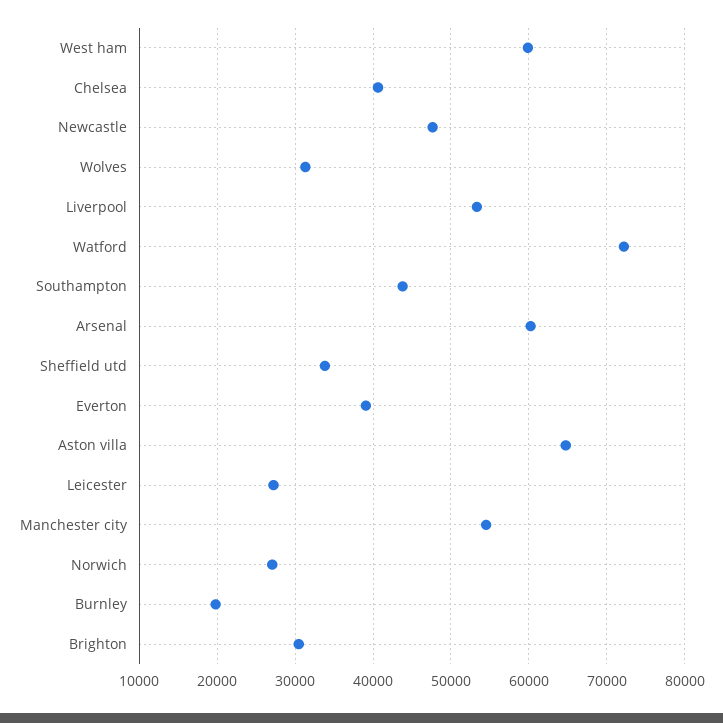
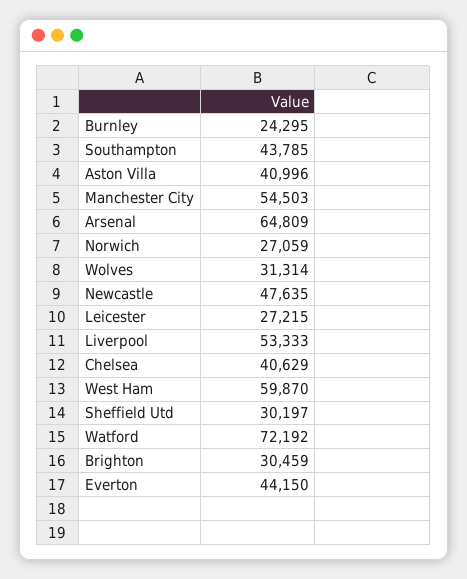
Arsenal: 60000 -> 64809
Sheffield utd: 34000 -> 30197
Everton: 39000 -> 44150
Aston villa: 65000 -> 40996
Burnley: 20000 -> 24295

